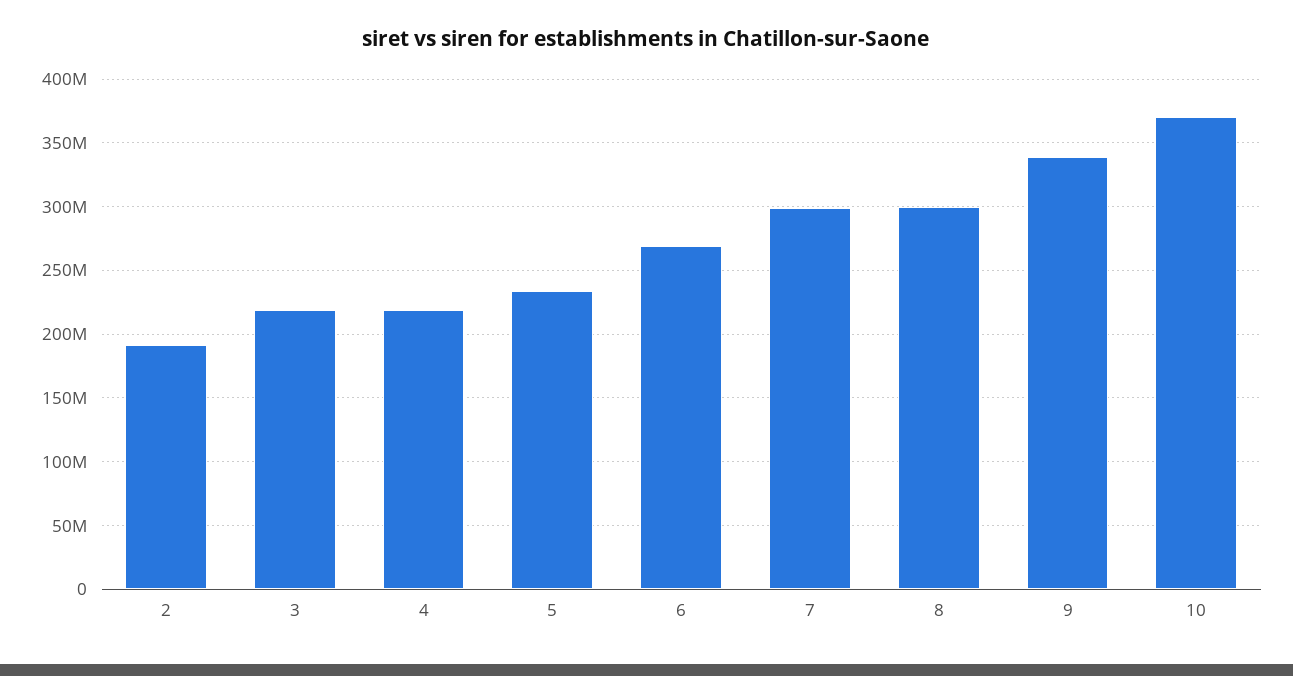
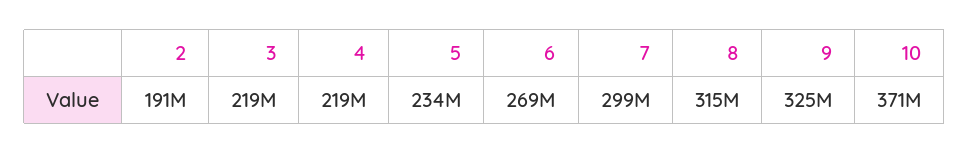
8: 300000000 -> 315000000
9: 340000000 -> 325000000

